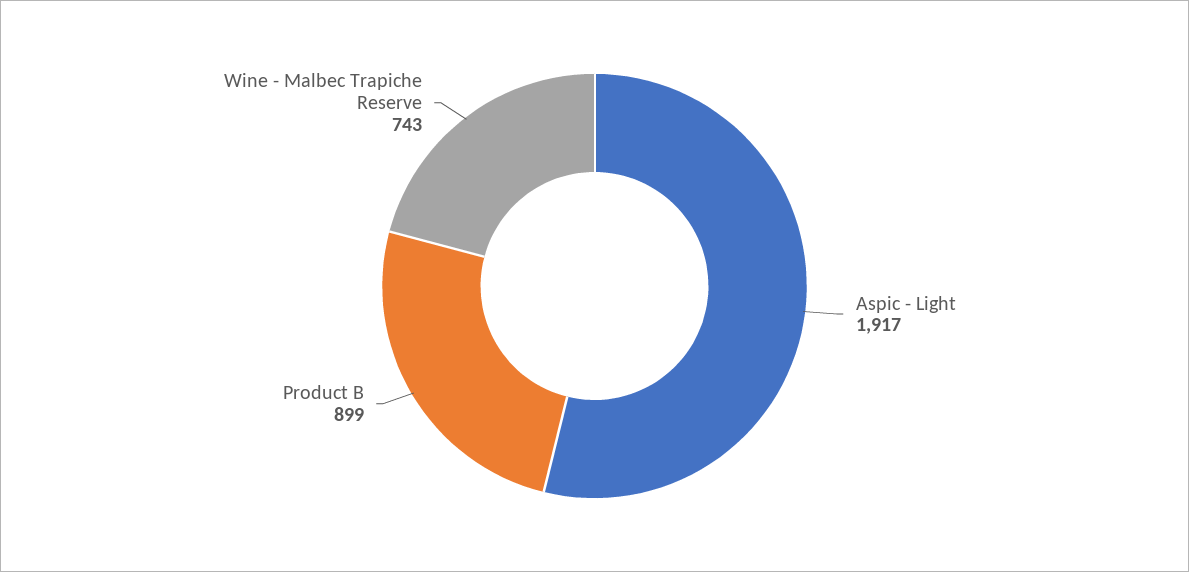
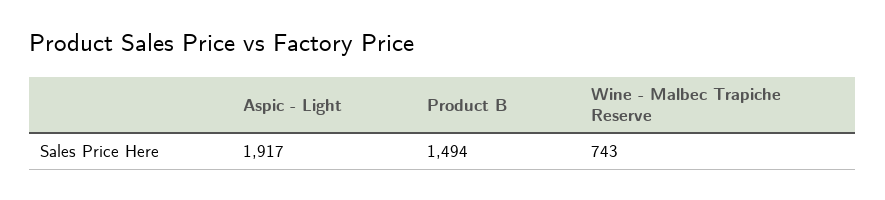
Product B: 899 -> 1494

